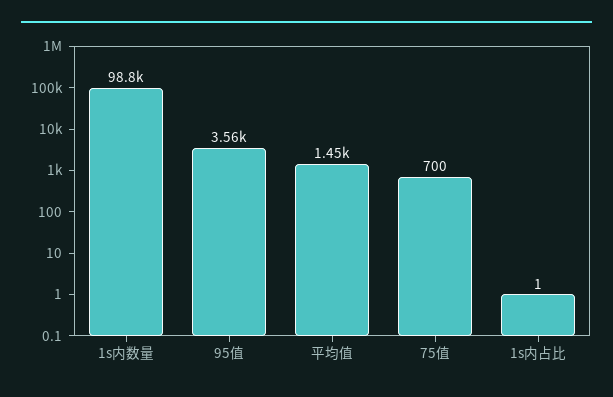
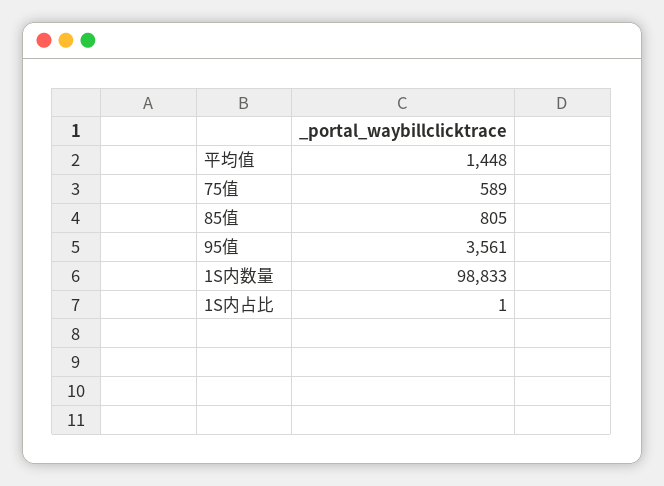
75值: 700 -> 589
85值: none -> 805

